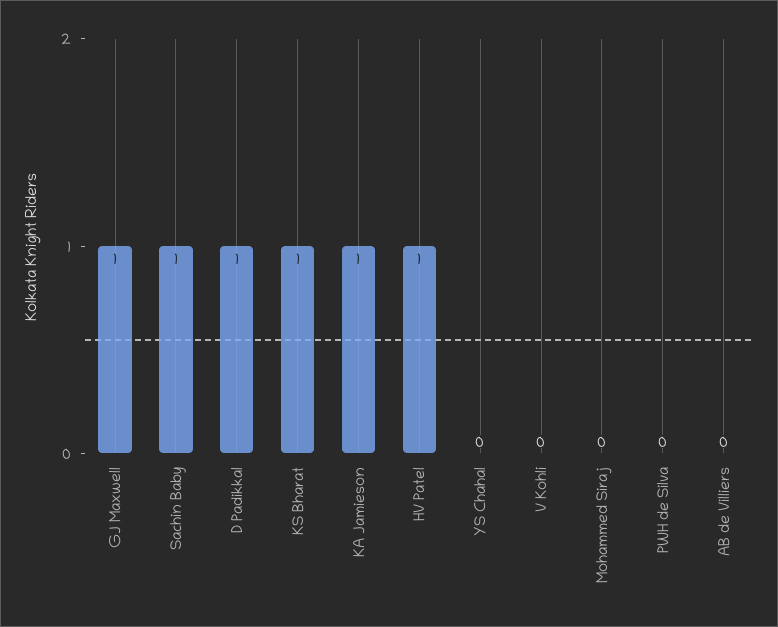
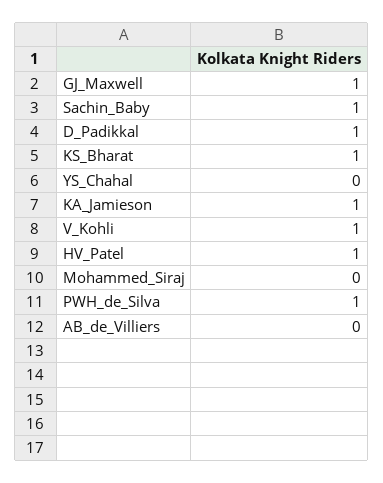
V Kohli: 0 -> 1
PWH de Silva: 0 -> 1

